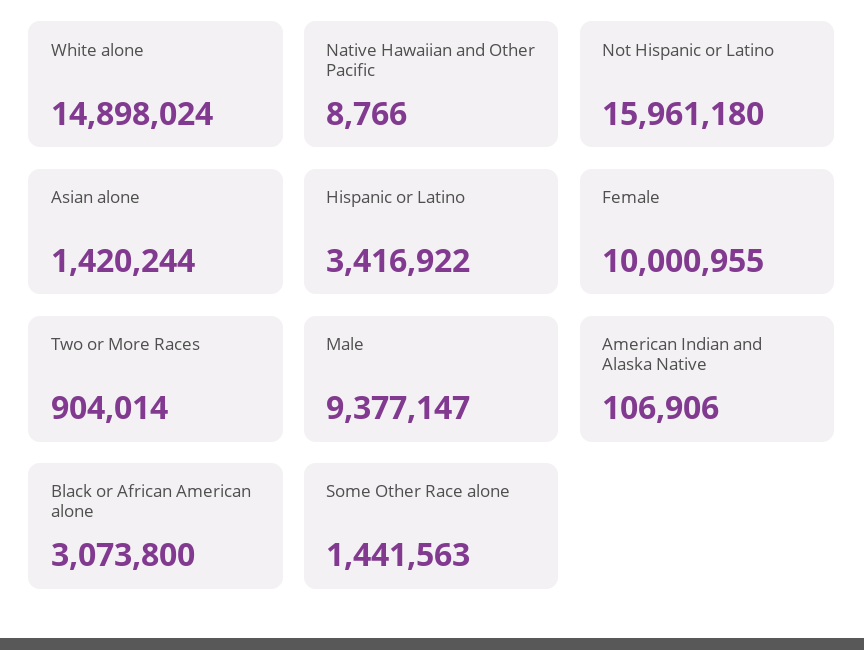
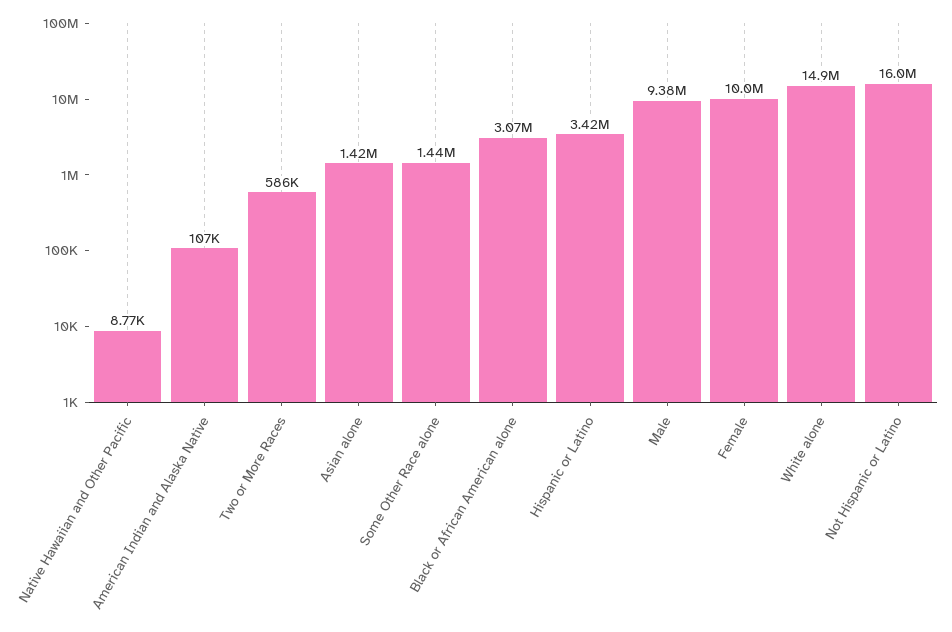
Two or More Races: 904014 -> 586000

